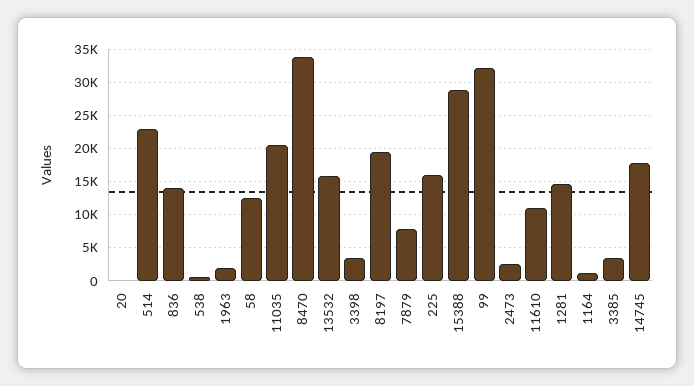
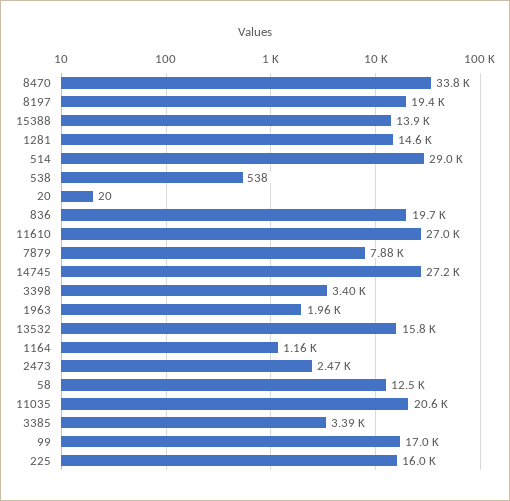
514: 23000 -> 29000
836: 14000 -> 19700
15388: 29000 -> 13900
99: 32000 -> 17000
11610: 11000 -> 27000
14745: 18000 -> 27200

